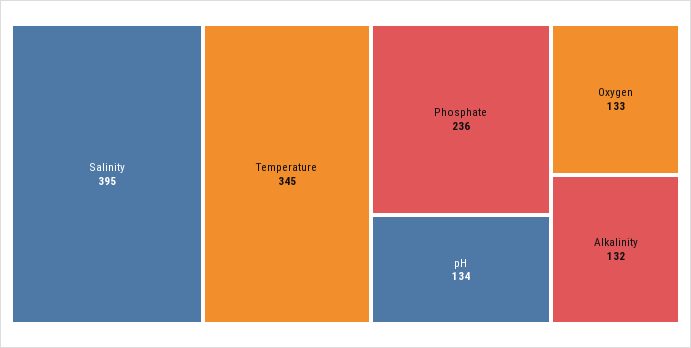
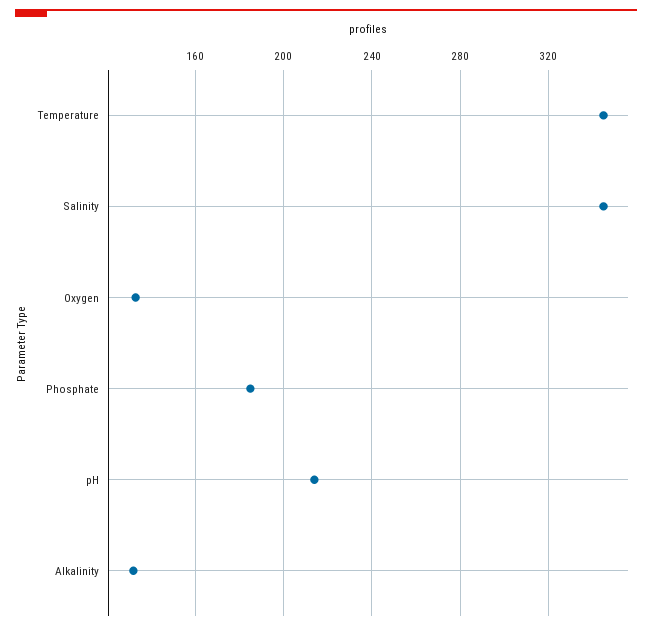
Salinity: 395 -> 345
Phosphate: 236 -> 185
pH: 134 -> 215

